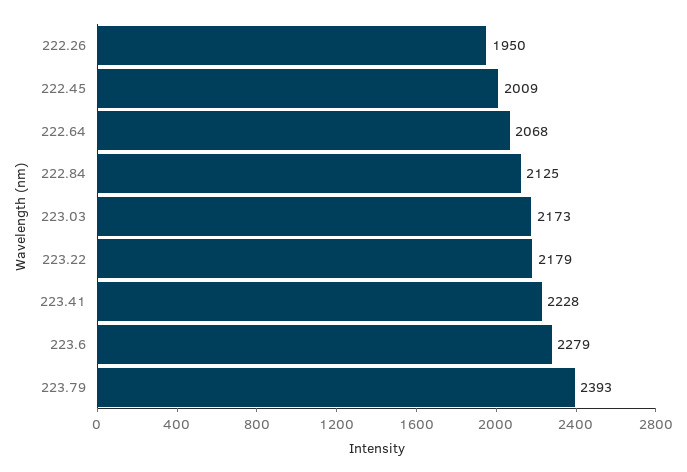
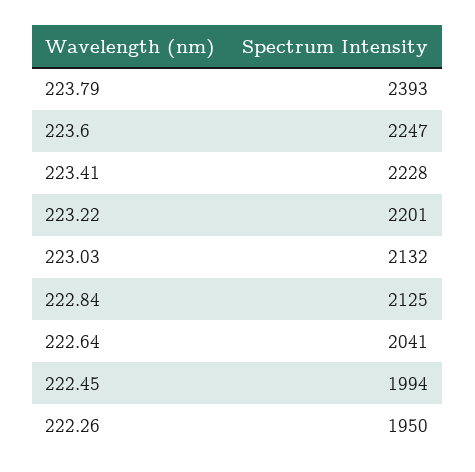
222.45: 2009 -> 1994
222.64: 2068 -> 2041
223.03: 2173 -> 2132
223.22: 2179 -> 2201
223.6: 2279 -> 2247

